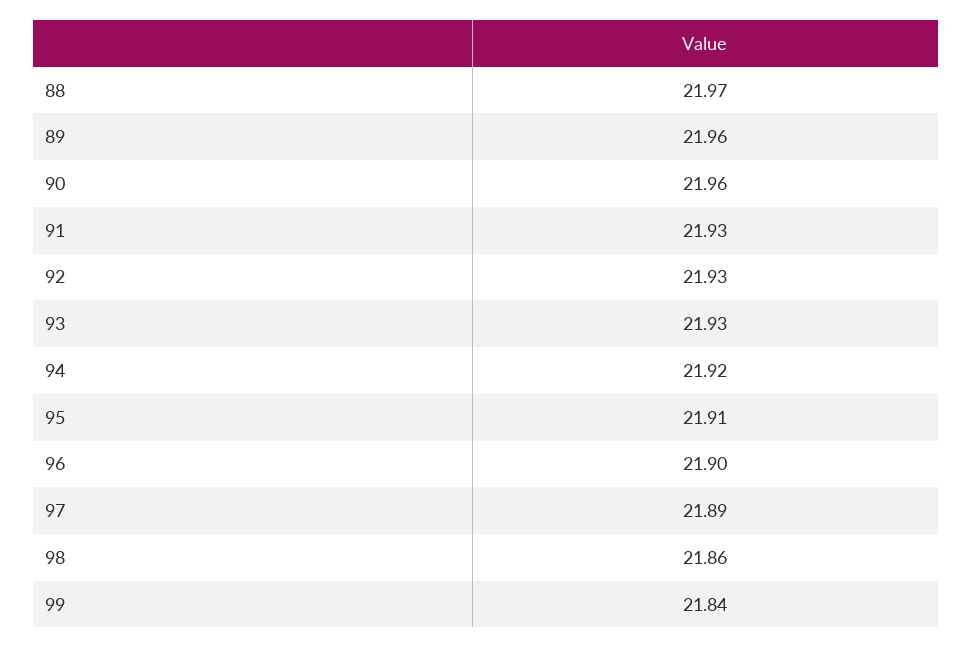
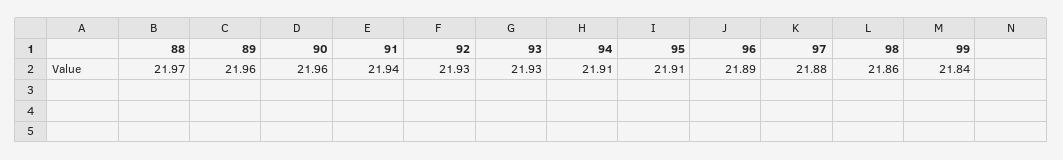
91: 21.93 -> 21.94
94: 21.92 -> 21.91
96: 21.9 -> 21.89
97: 21.89 -> 21.88

